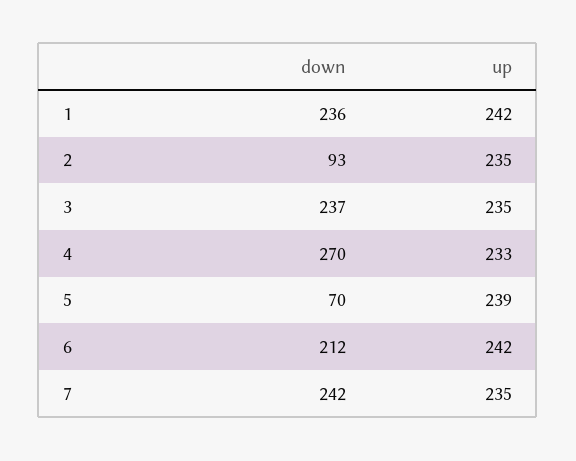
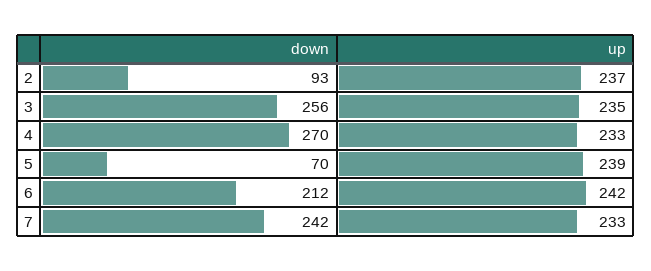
down, 1: 236 -> none
up, 1: 242 -> none
up, 2: 235 -> 237
down, 3: 237 -> 256
up, 7: 235 -> 233

